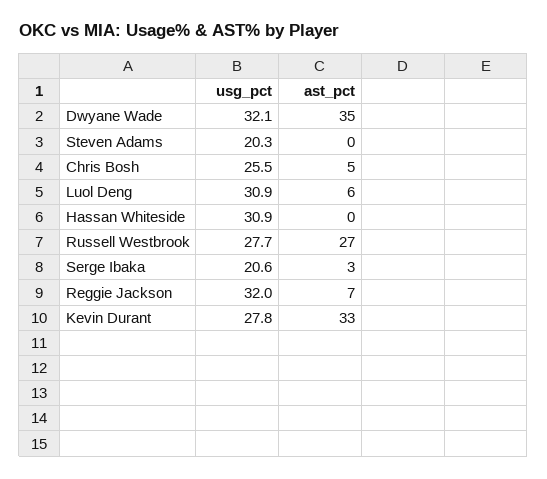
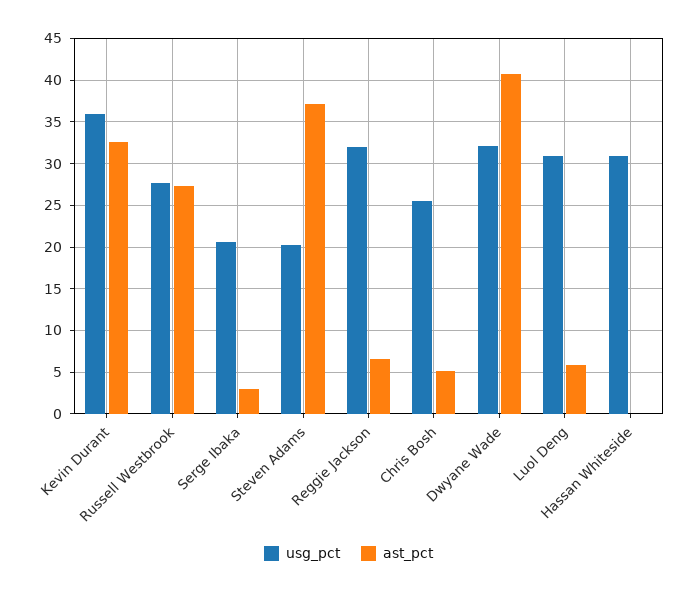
ast_pct, Dwyane Wade: 35 -> 41
ast_pct, Steven Adams: 0 -> 37
usg_pct, Kevin Durant: 27.8 -> 36

